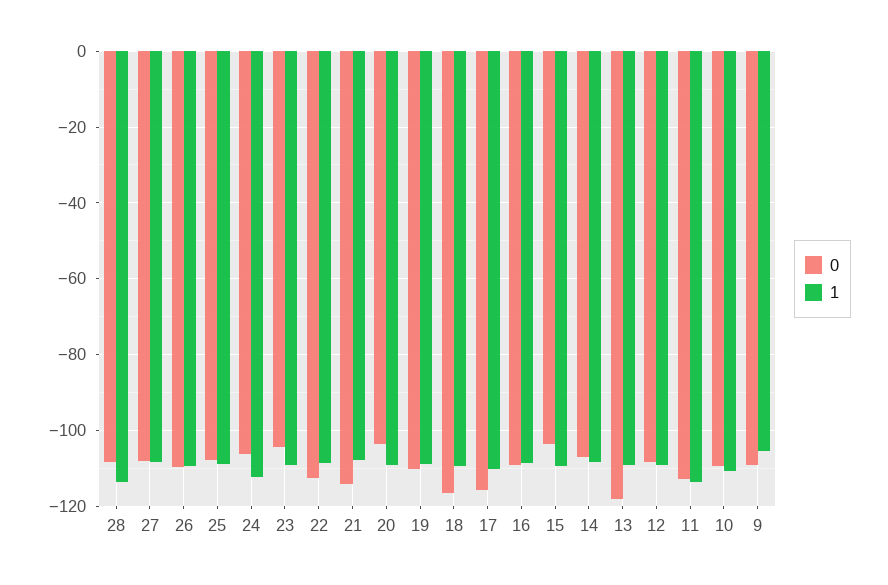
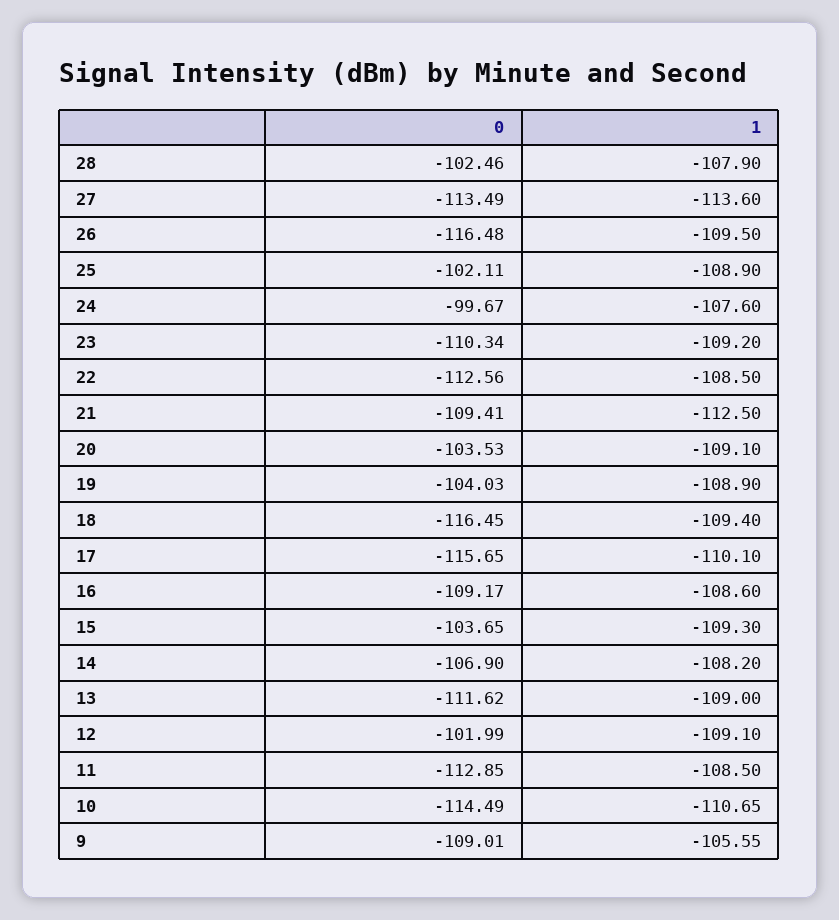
0, 28: -108 -> -102.46
1, 28: -114 -> -107.9
0, 27: -108 -> -113.49
1, 27: -108 -> -113.6
0, 26: -110 -> -116.48
0, 25: -108 -> -102.11
0, 24: -106 -> -99.67
1, 24: -112 -> -107.6
0, 23: -104 -> -110.34
0, 21: -114 -> -109.41
1, 21: -108 -> -112.5
0, 19: -110 -> -104.03
0, 13: -118 -> -111.62
0, 12: -108 -> -101.99
1, 11: -114 -> -108.5
0, 10: -110 -> -114.49

